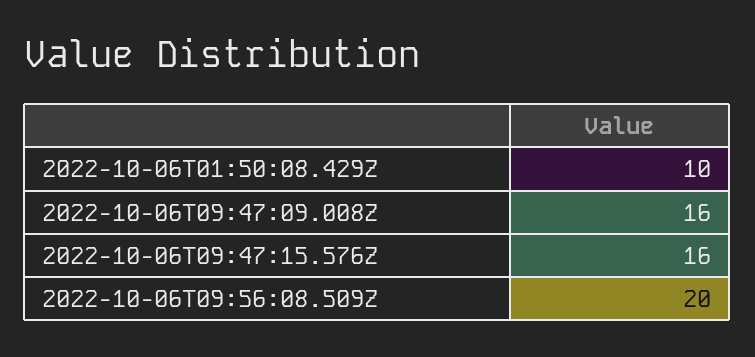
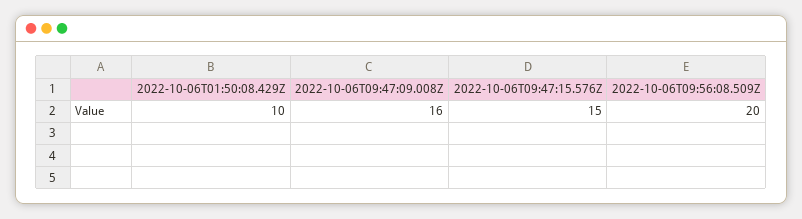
2022-10-06T09:47:15.576Z: 16 -> 15

